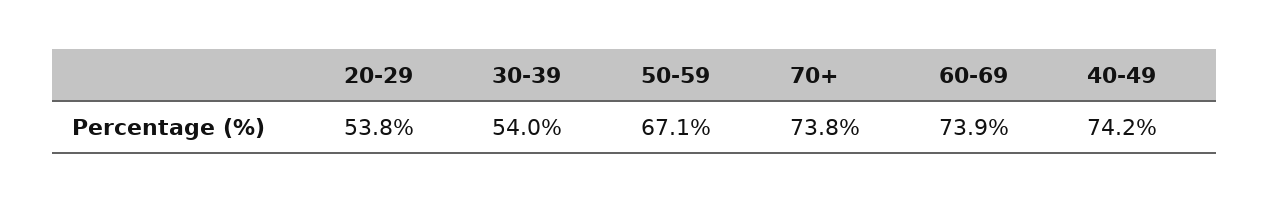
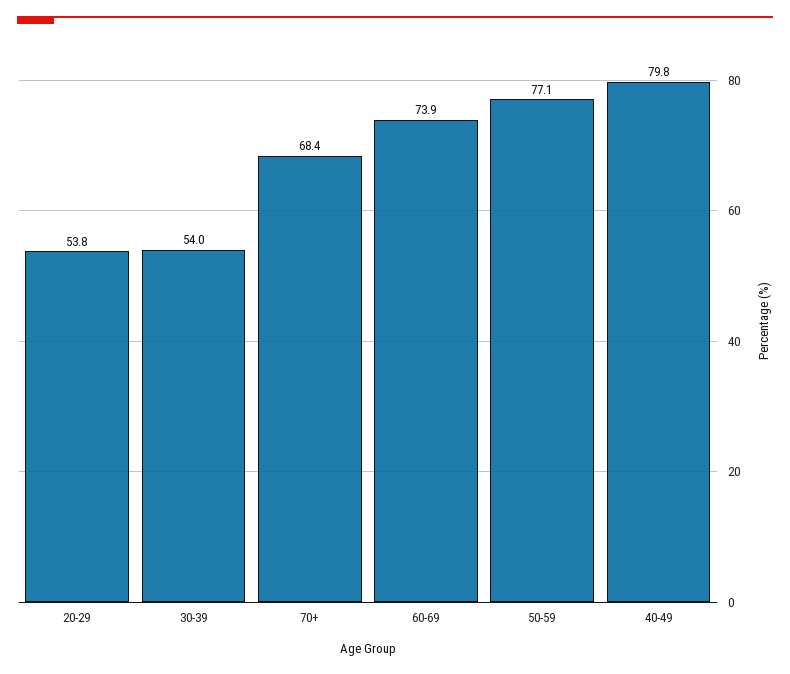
50-59: 67.1 -> 77.1
70+: 73.8 -> 68.4
40-49: 74.2 -> 79.8

